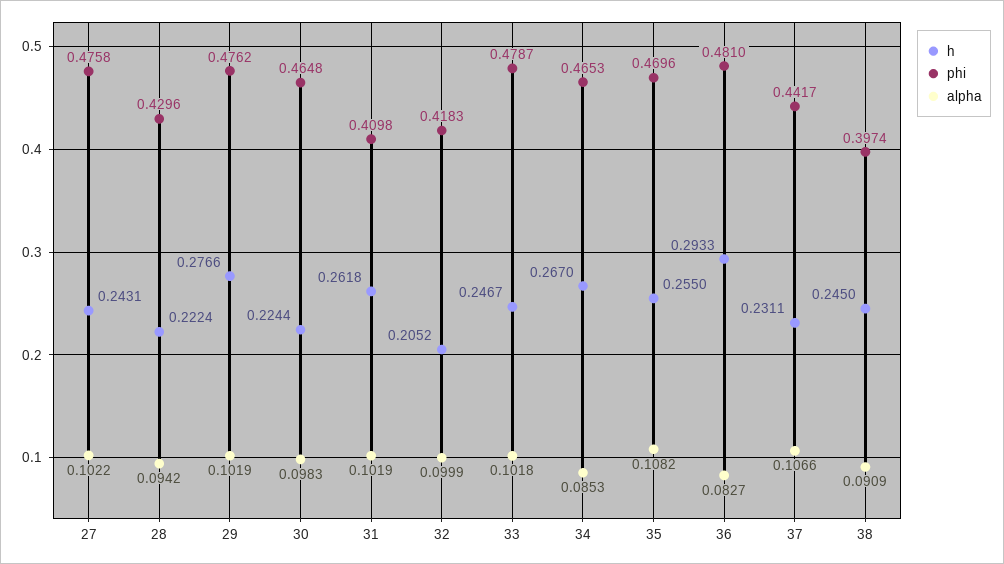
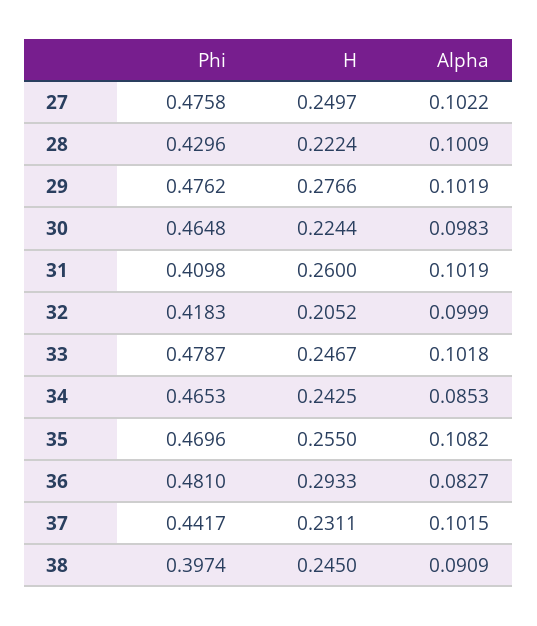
h, 27: 0.2431 -> 0.2497
alpha, 28: 0.0942 -> 0.1009
h, 31: 0.2618 -> 0.26
h, 34: 0.267 -> 0.2425
alpha, 37: 0.1066 -> 0.1015

